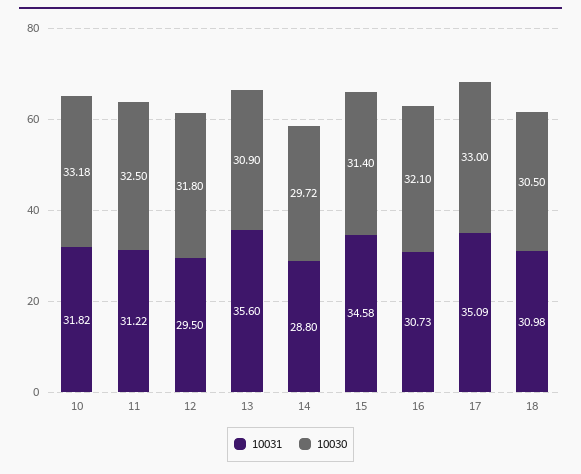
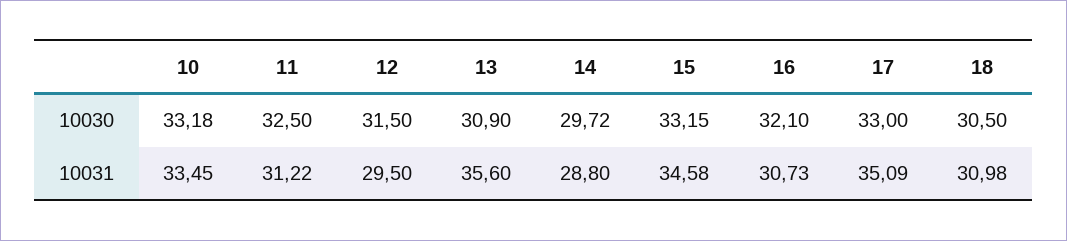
10031, 10: 31.82 -> 33.45
10030, 12: 31.8 -> 31.5
10030, 15: 31.4 -> 33.15

